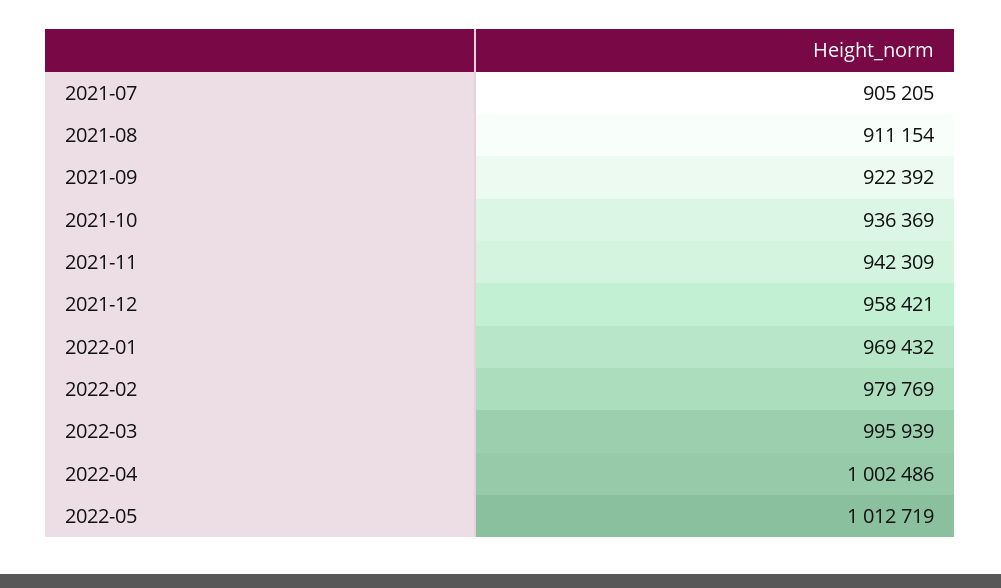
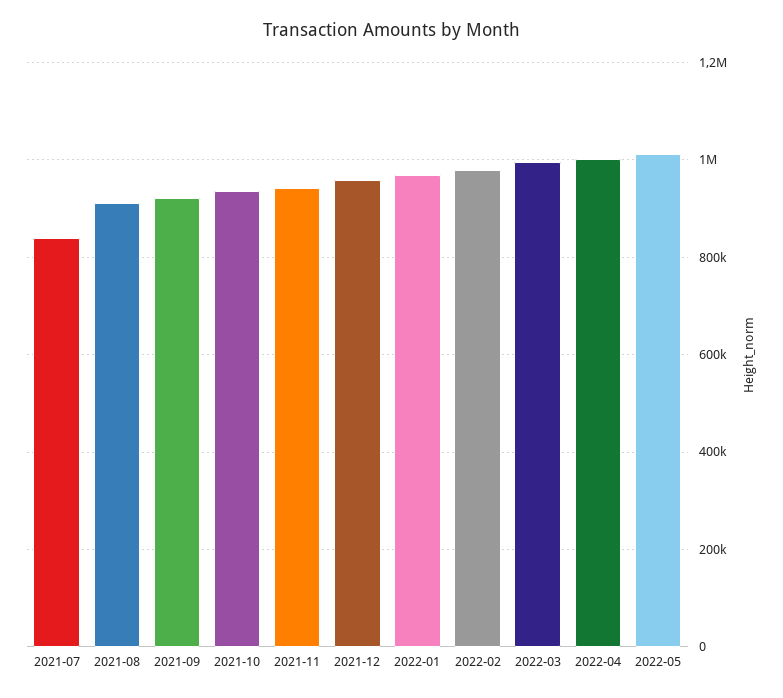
2021-07: 905205 -> 840000

